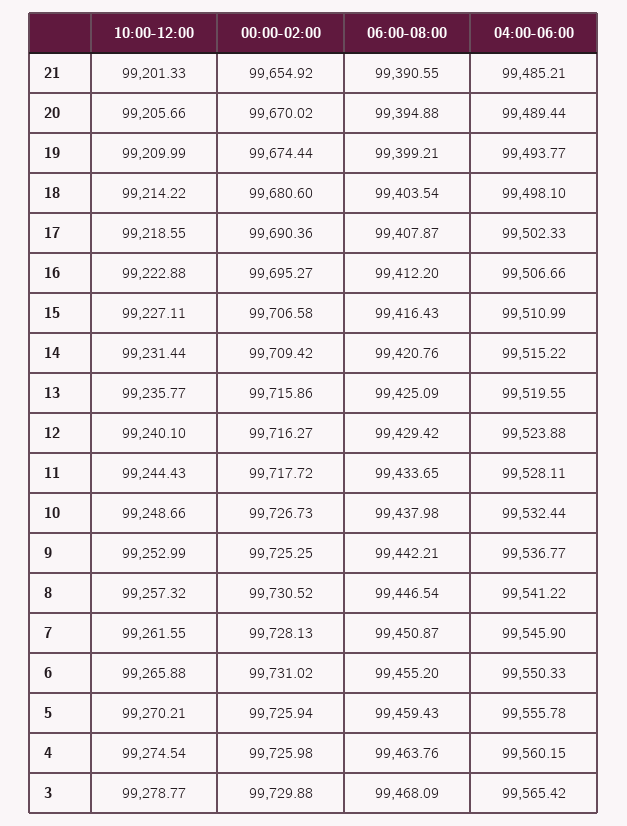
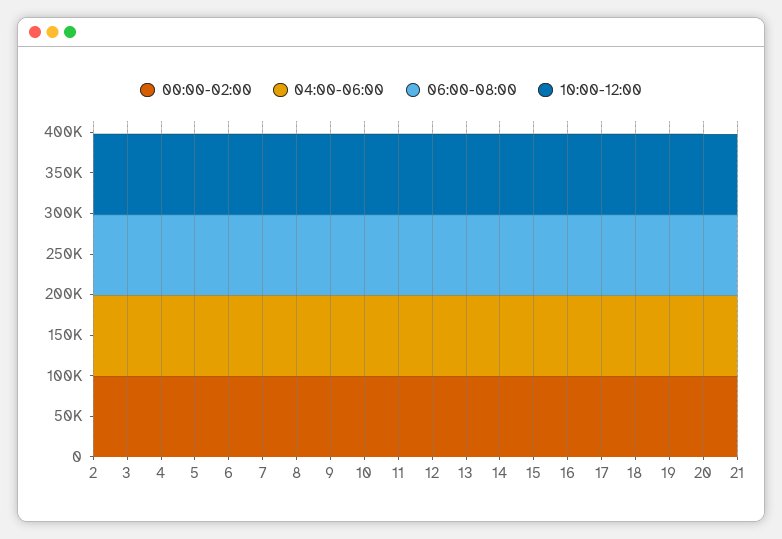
00:00-02:00, 2: none -> 100000
04:00-06:00, 2: none -> 100000
06:00-08:00, 2: none -> 100000
10:00-12:00, 2: none -> 100000

